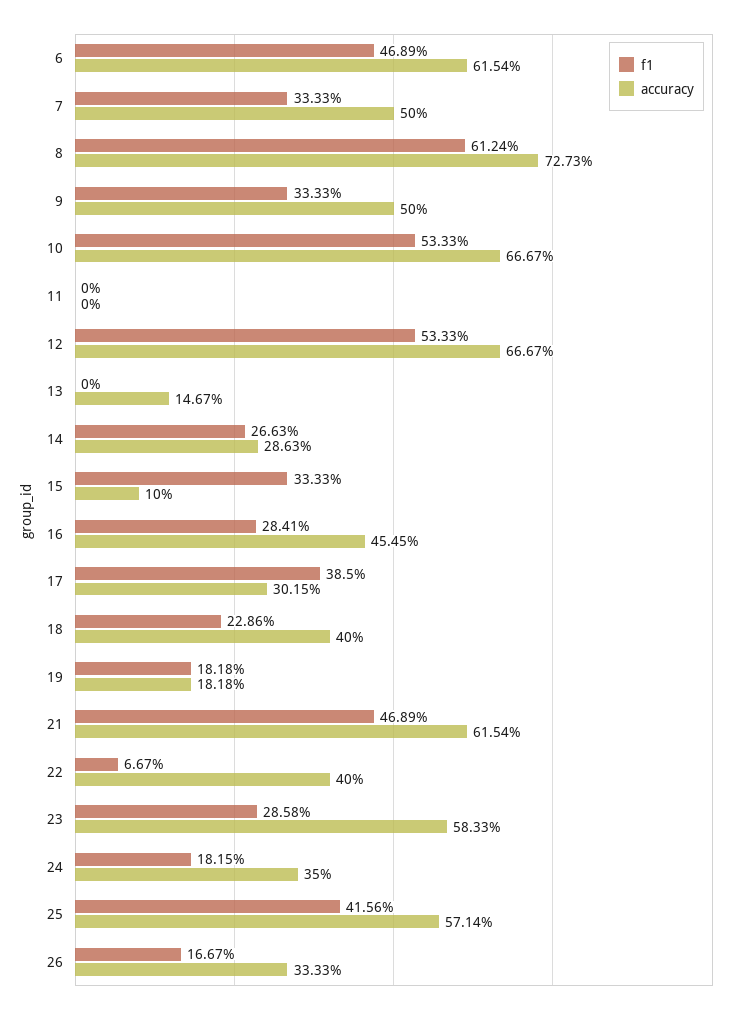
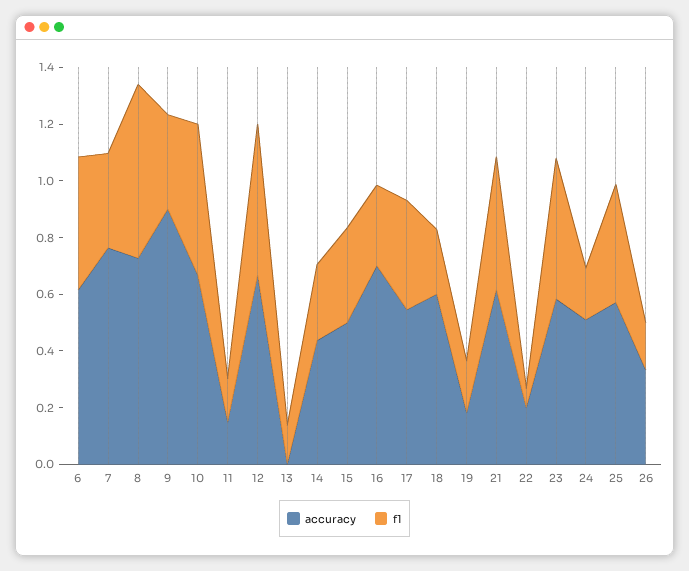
accuracy, 7: 0.5 -> 0.75
accuracy, 9: 0.5 -> 0.9
f1, 11: 0 -> 0.15
accuracy, 11: 0 -> 0.15
f1, 13: 0 -> 0.15
accuracy, 13: 0.1467 -> 0
accuracy, 14: 0.2863 -> 0.45
accuracy, 15: 0.1 -> 0.5
accuracy, 16: 0.4545 -> 0.7
accuracy, 17: 0.3015 -> 0.55
accuracy, 18: 0.4 -> 0.6
accuracy, 22: 0.4 -> 0.2
f1, 23: 0.2858 -> 0.5
accuracy, 24: 0.35 -> 0.5

